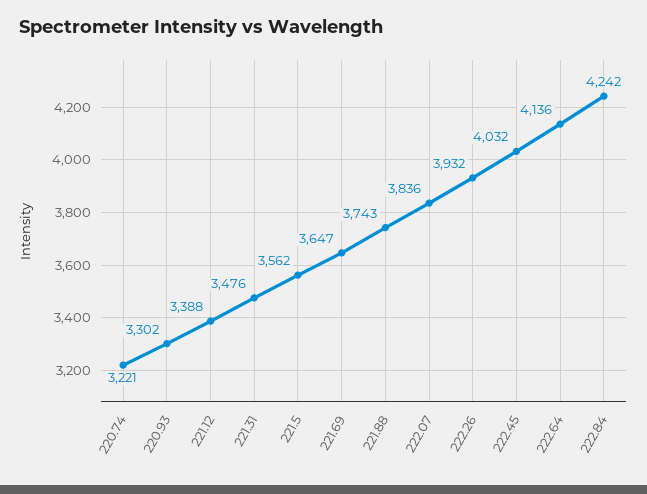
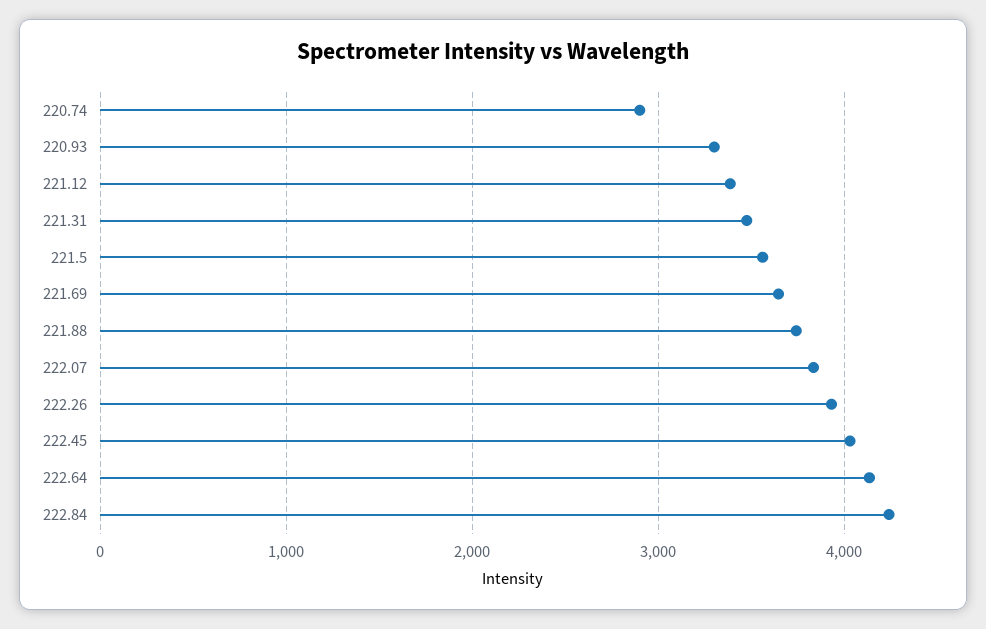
220.74: 3221 -> 2900

